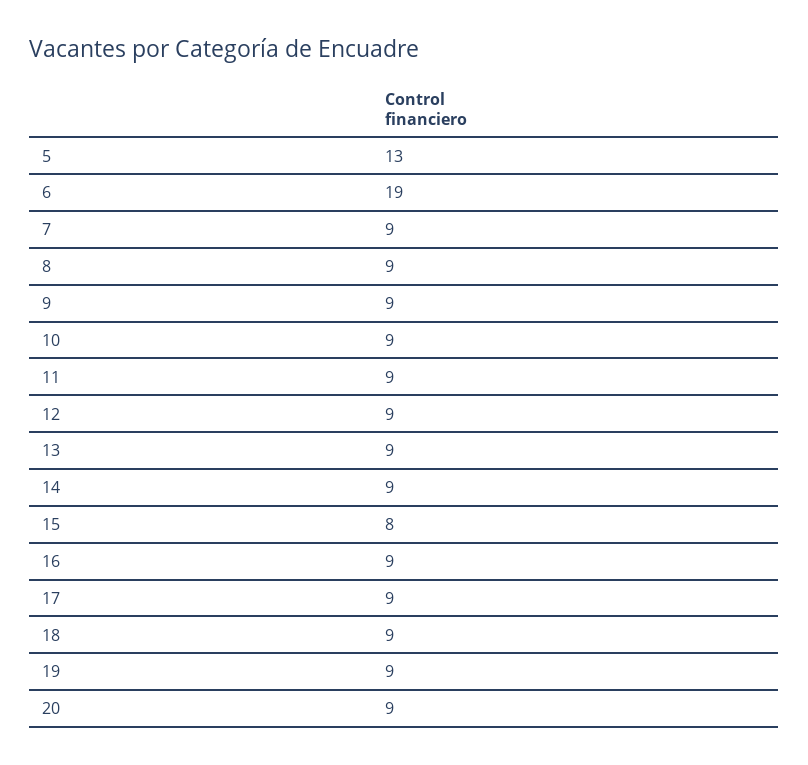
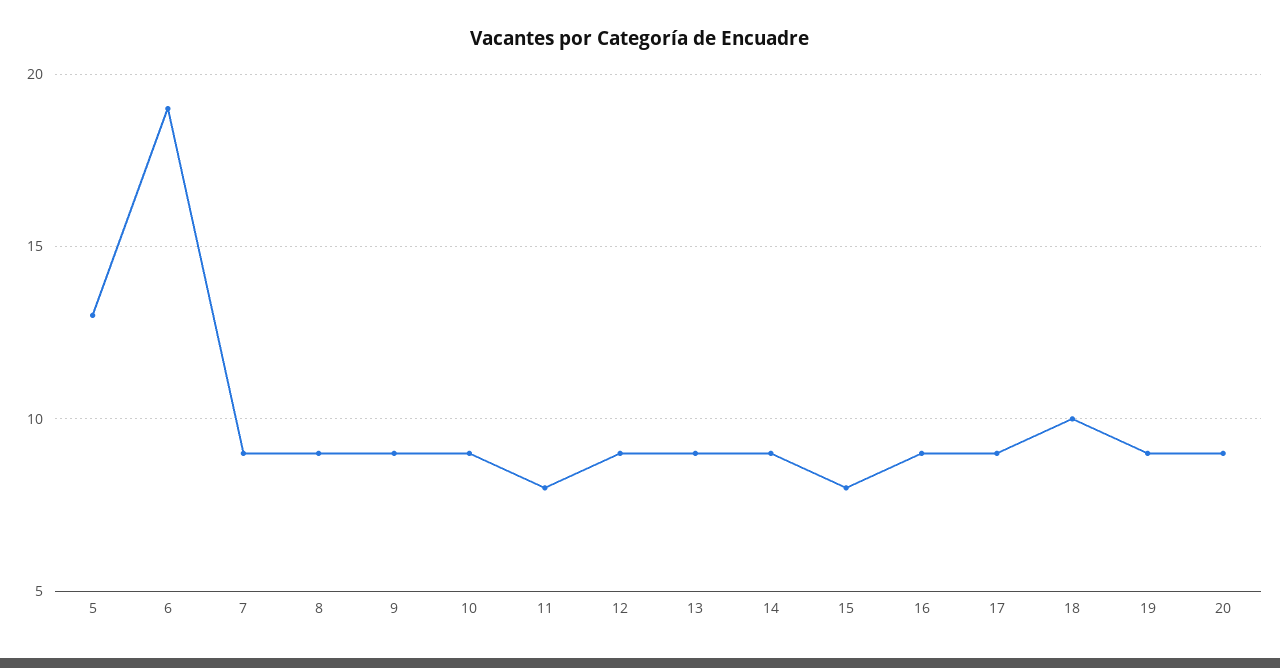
11: 9 -> 8
18: 9 -> 10

